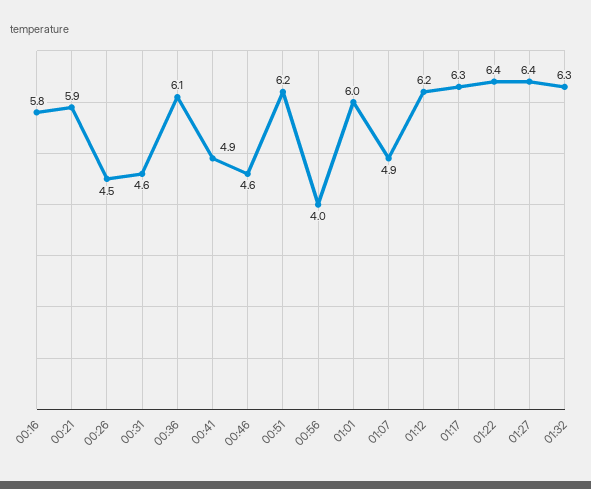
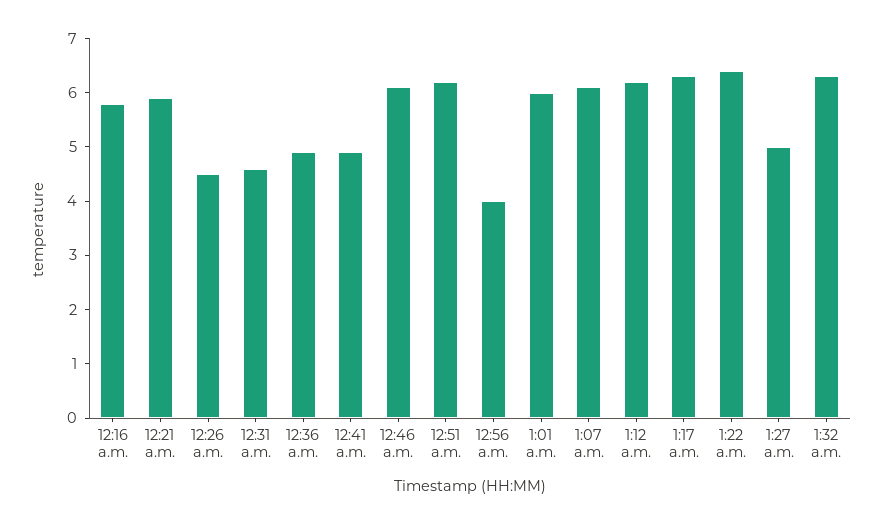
00:36: 6.1 -> 5
00:46: 4.6 -> 6
01:07: 4.9 -> 6
01:27: 6.4 -> 5

